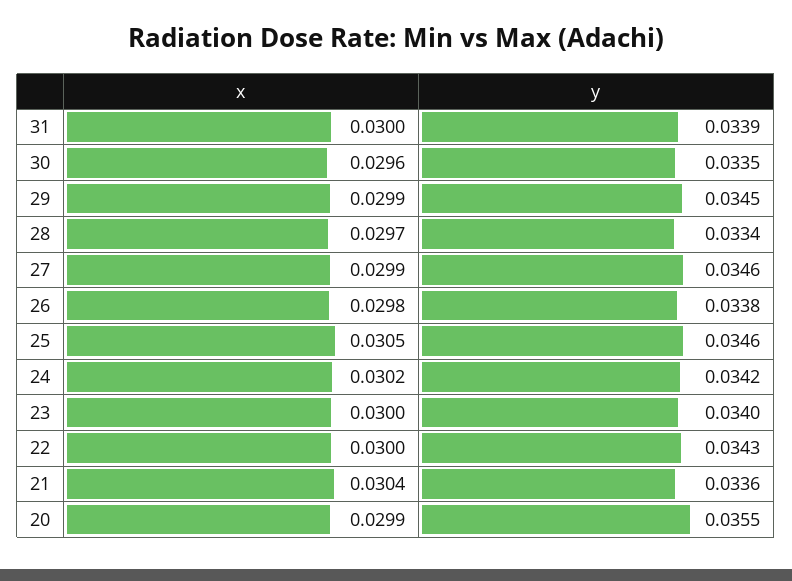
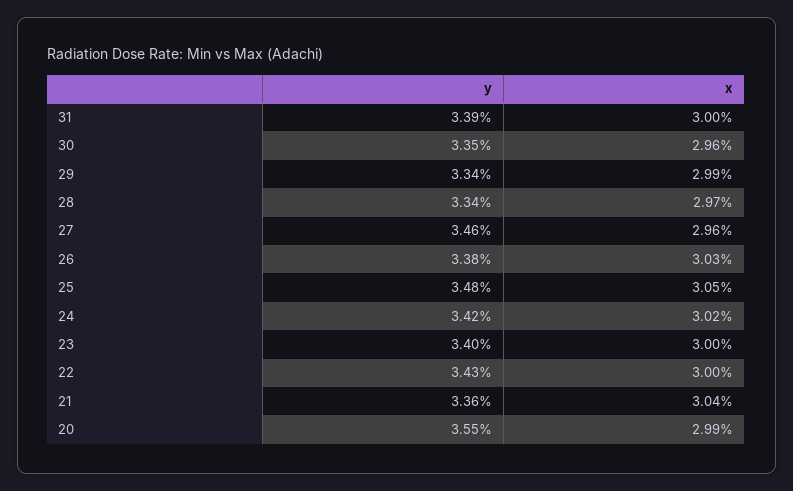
y, 29: 0.0345 -> 0.0334
x, 27: 0.0299 -> 0.0296
x, 26: 0.0298 -> 0.0303
y, 25: 0.0346 -> 0.0348

